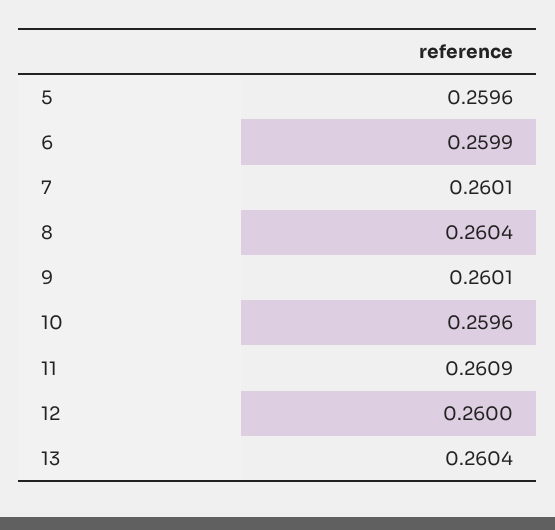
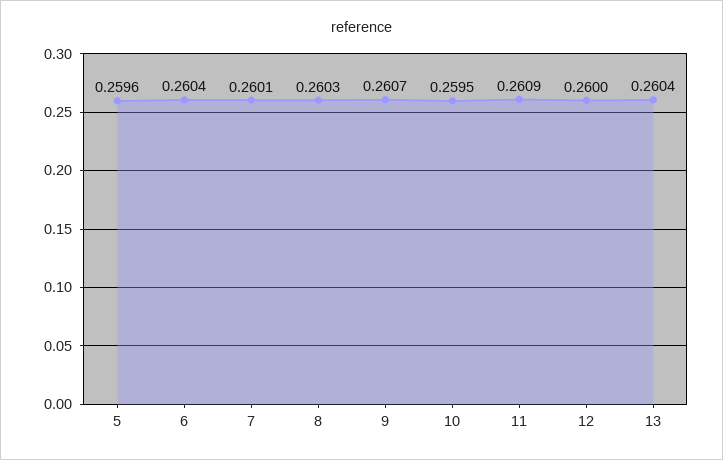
6: 0.2599 -> 0.2604
8: 0.2604 -> 0.2603
9: 0.2601 -> 0.2607
10: 0.2596 -> 0.2595

